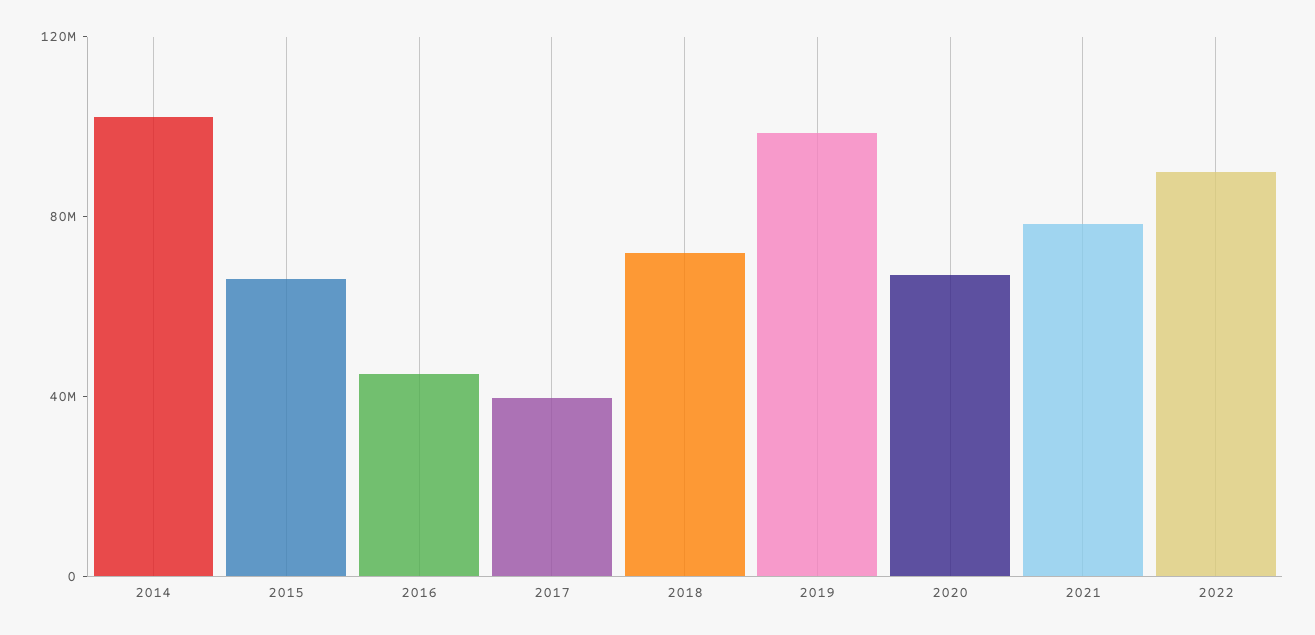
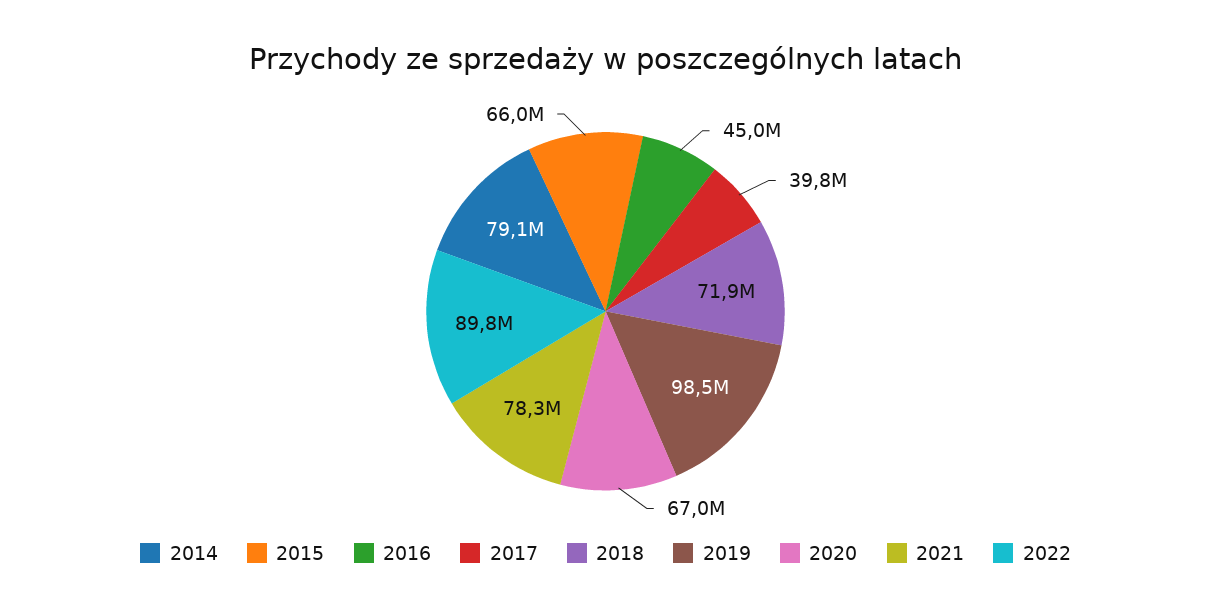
2014: 100000000 -> 79100000

